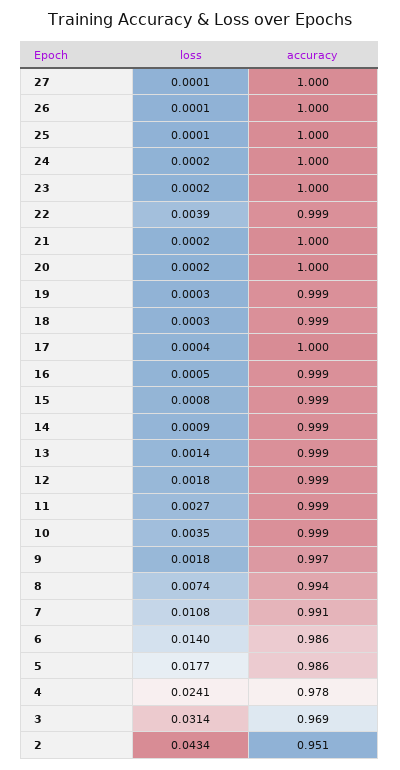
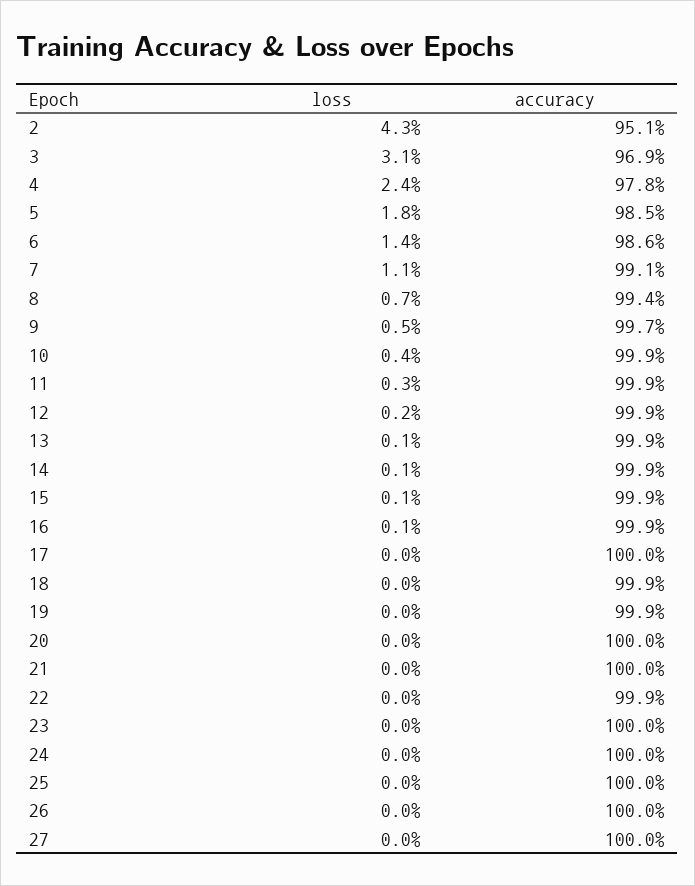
loss, 22: 0.0039 -> 0
loss, 9: 0.0018 -> 0.005
accuracy, 5: 0.986 -> 0.985

